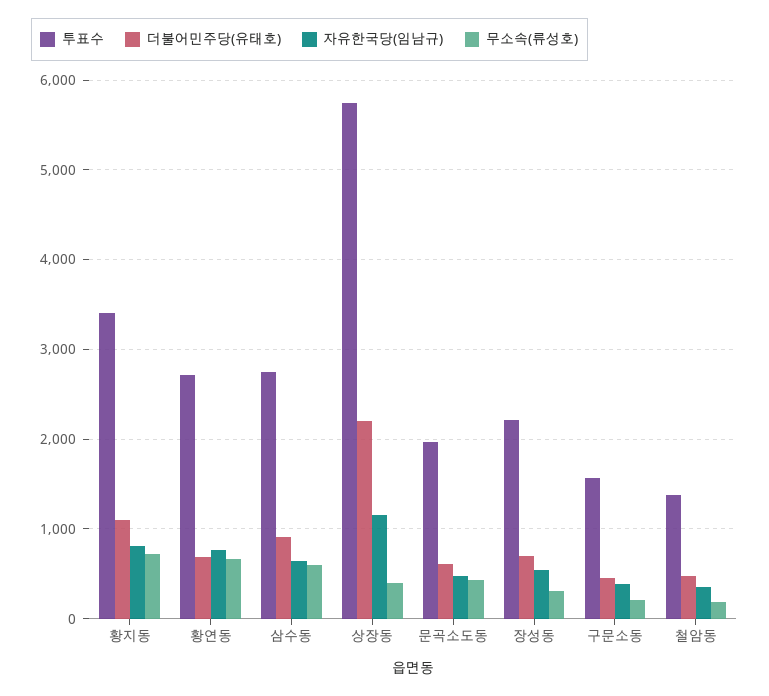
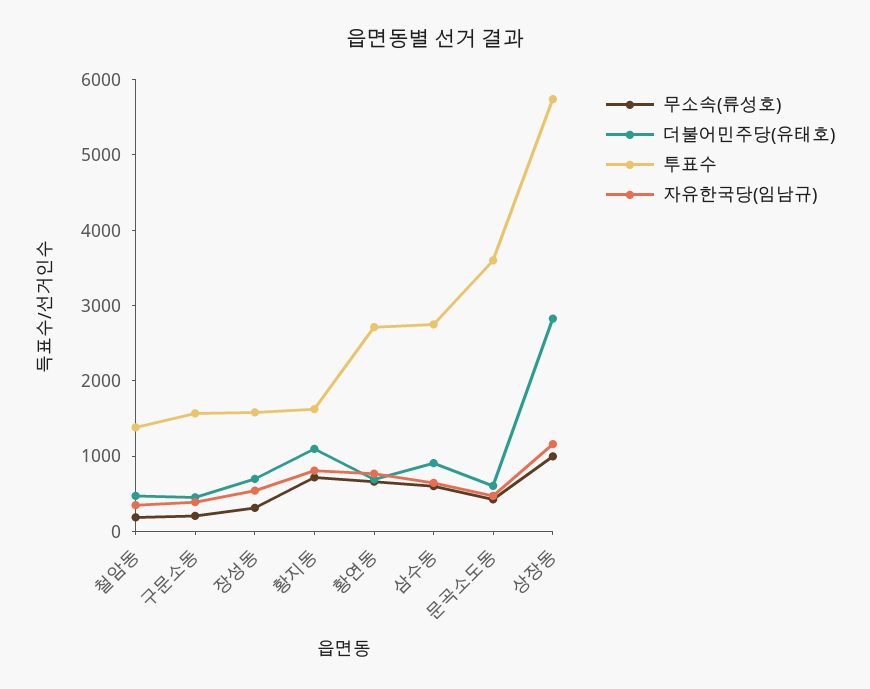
투표수, 황지동: 3400 -> 1600
더불어민주당(유태호), 상장동: 2200 -> 2800
무소속(류성호), 상장동: 400 -> 1000
투표수, 문곡소도동: 2000 -> 3600
투표수, 장성동: 2200 -> 1600

